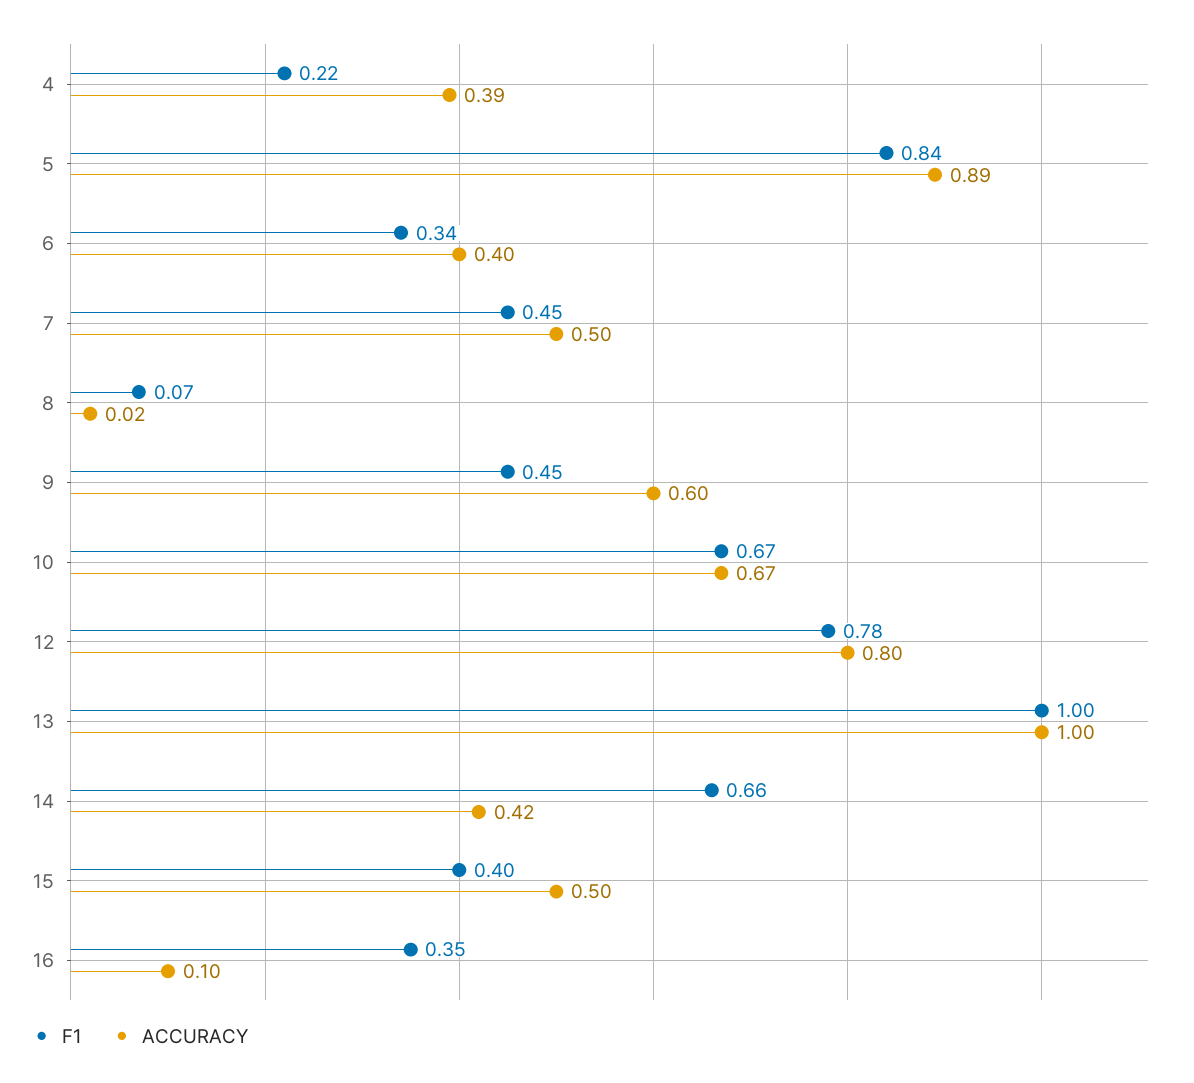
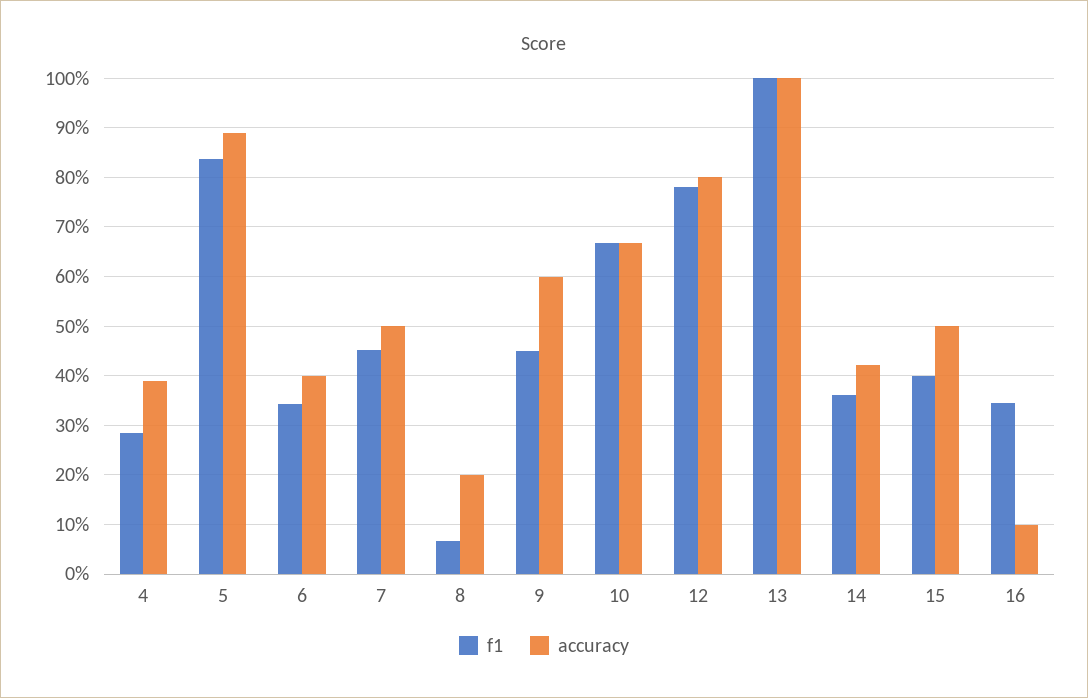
F1, 4: 0.22 -> 0.28
ACCURACY, 8: 0.02 -> 0.2
F1, 14: 0.66 -> 0.36

